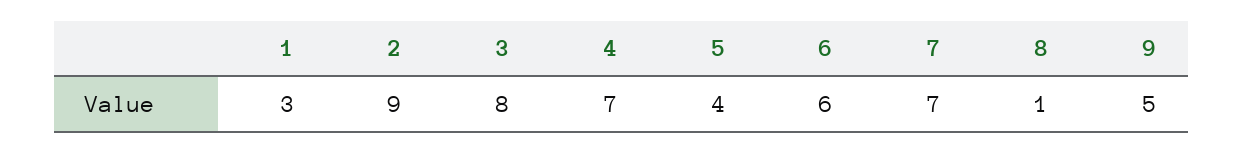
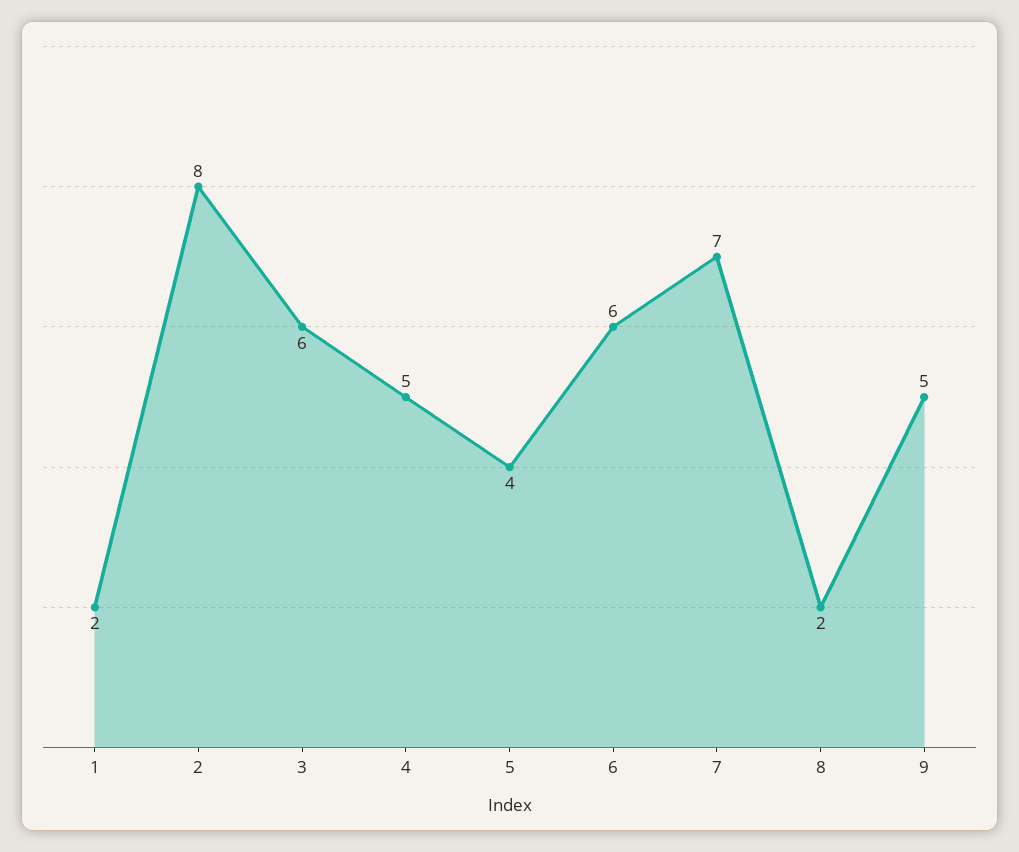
1: 3 -> 2
2: 9 -> 8
3: 8 -> 6
4: 7 -> 5
8: 1 -> 2

